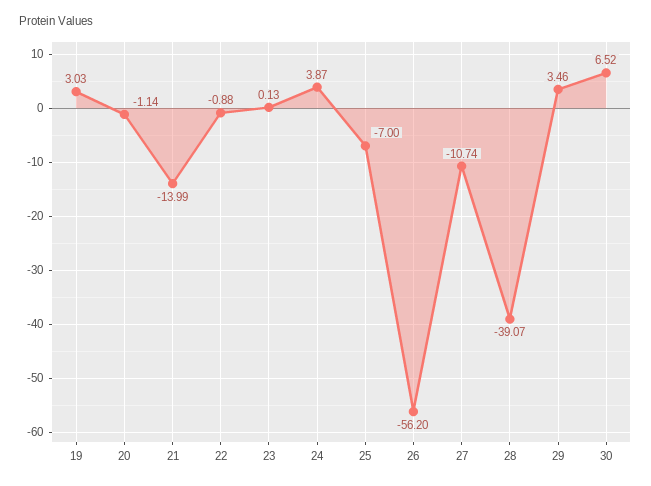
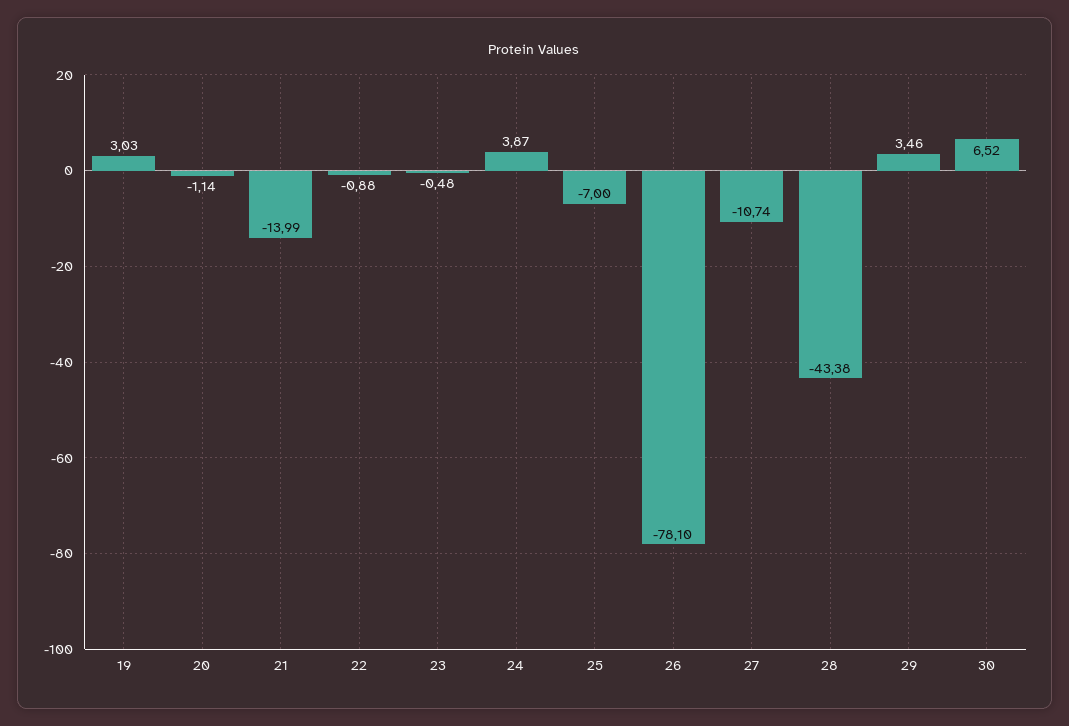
23: 0.13 -> -0.48
26: -56.2 -> -78.1
28: -39.07 -> -43.38

